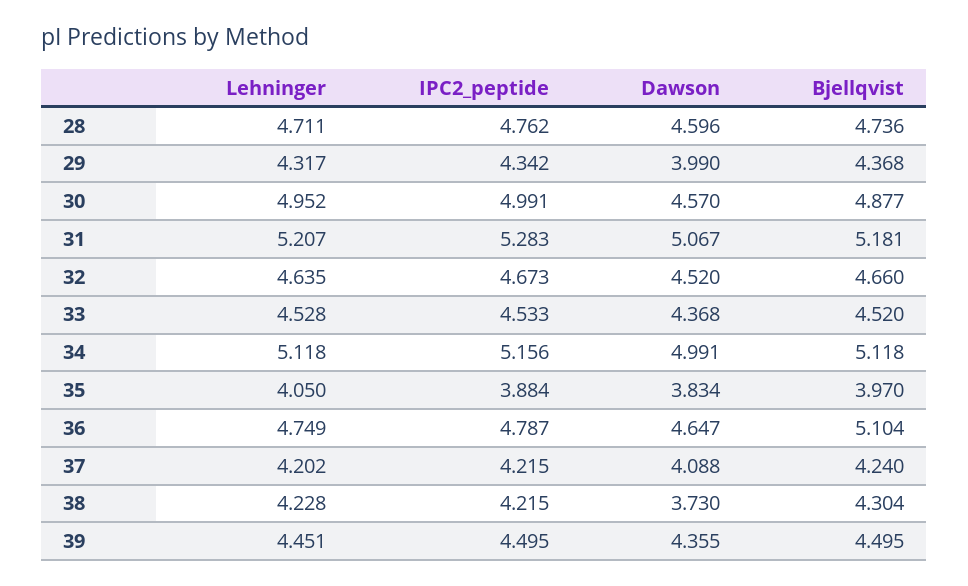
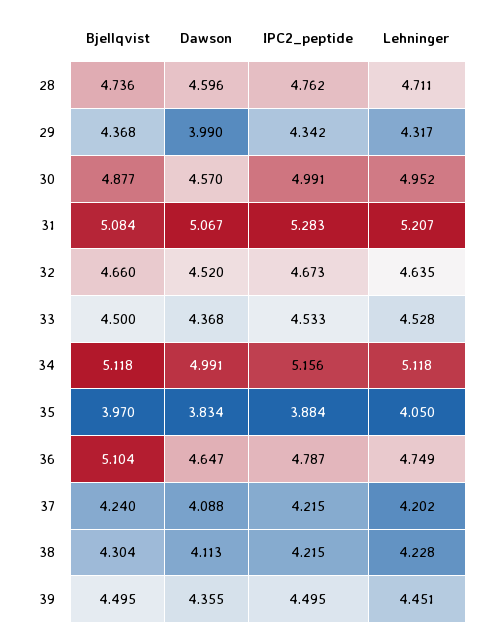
Bjellqvist, 31: 5.181 -> 5.084
Bjellqvist, 33: 4.52 -> 4.5
Dawson, 38: 3.73 -> 4.113

